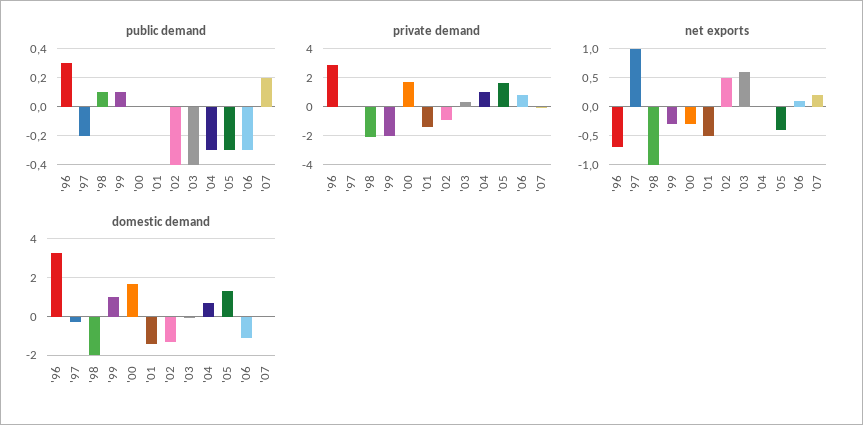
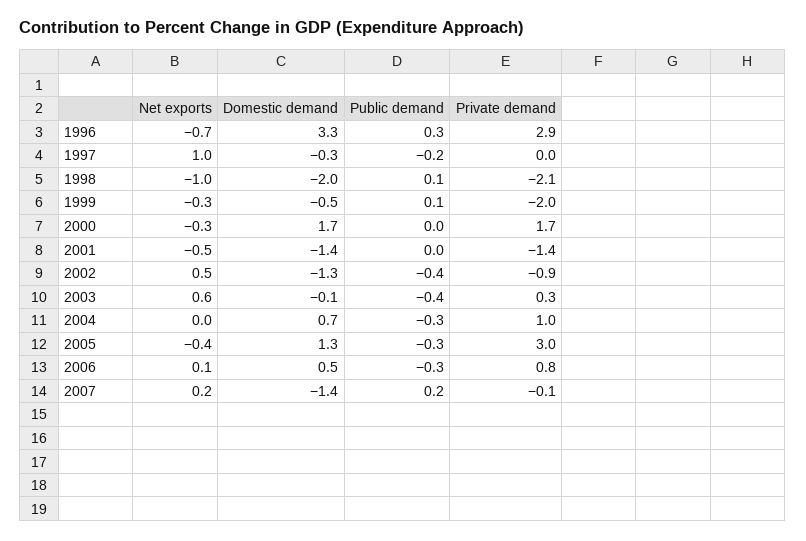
private demand, '05: 1.5 -> 3
domestic demand, '99: 1 -> -0.5
domestic demand, '06: -1 -> 0.5
domestic demand, '07: 0 -> -1.4

